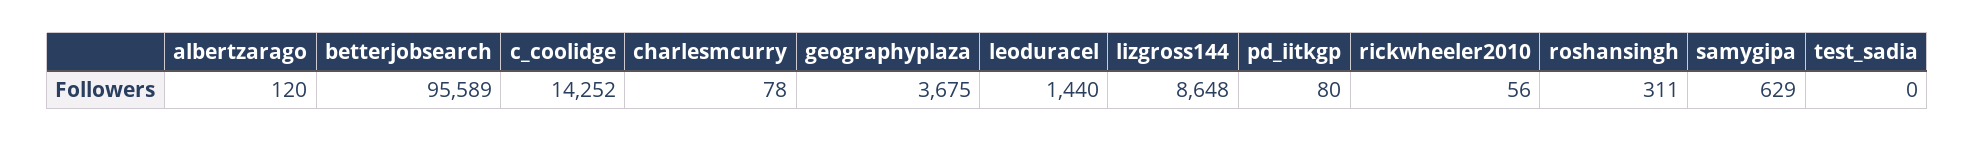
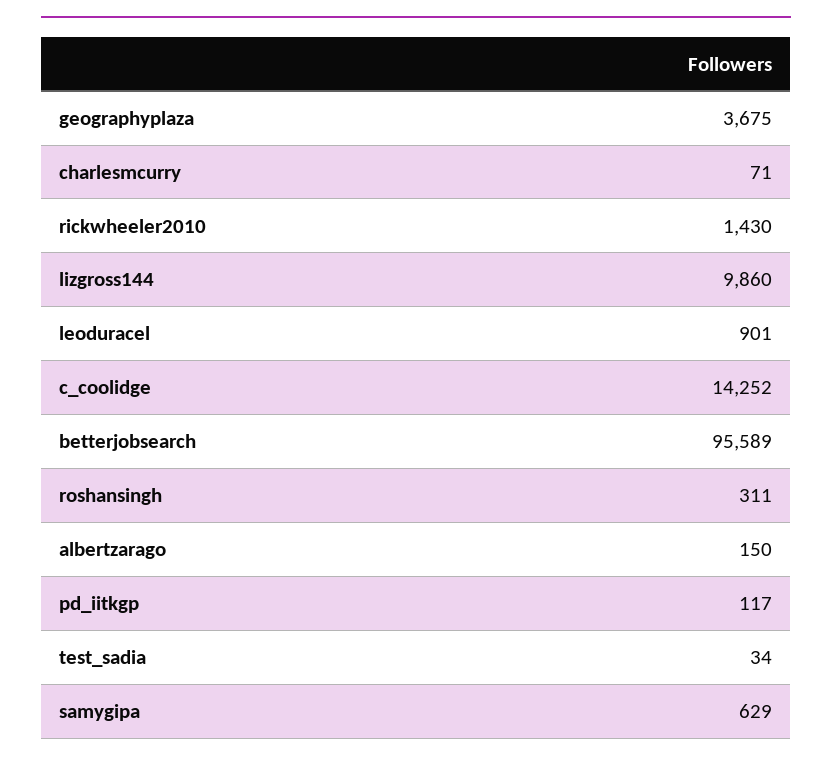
albertzarago: 120 -> 150
charlesmcurry: 78 -> 71
leoduracel: 1440 -> 901
lizgross144: 8648 -> 9860
pd_iitkgp: 80 -> 117
rickwheeler2010: 56 -> 1430
test_sadia: 0 -> 34

